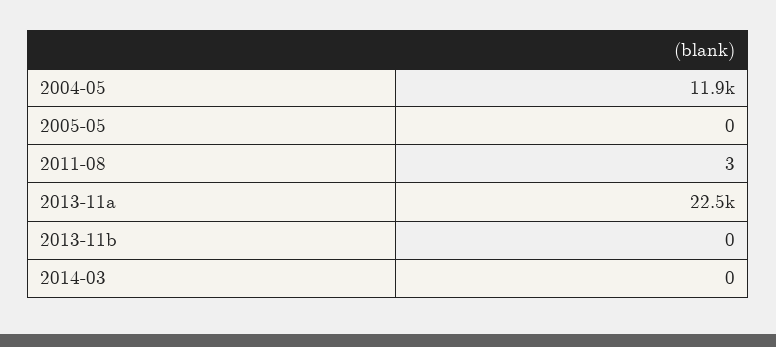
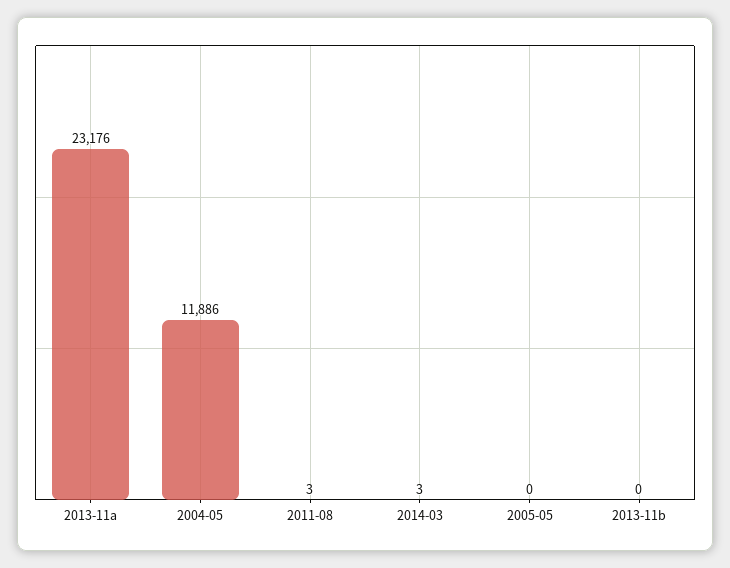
2013-11a: 22500 -> 23176
2014-03: 0 -> 3

